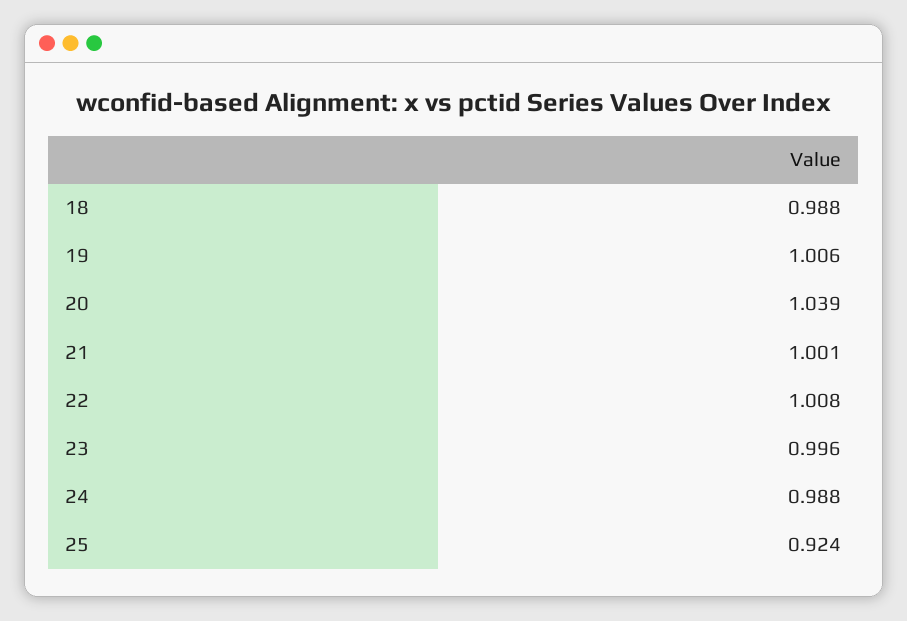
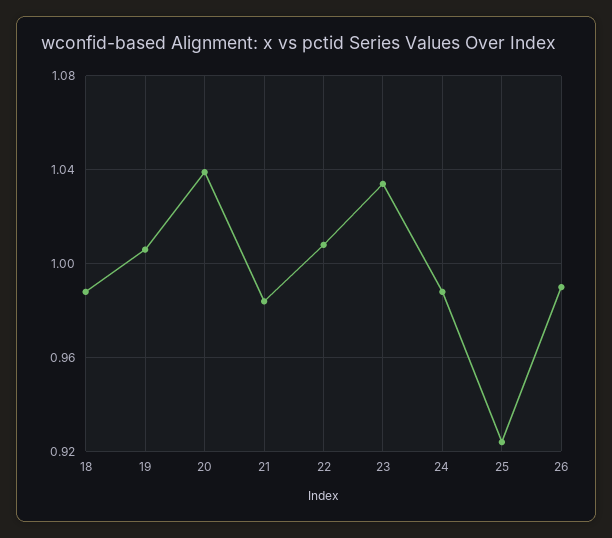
21: 1.001 -> 0.985
23: 0.996 -> 1.035
26: none -> 0.99

